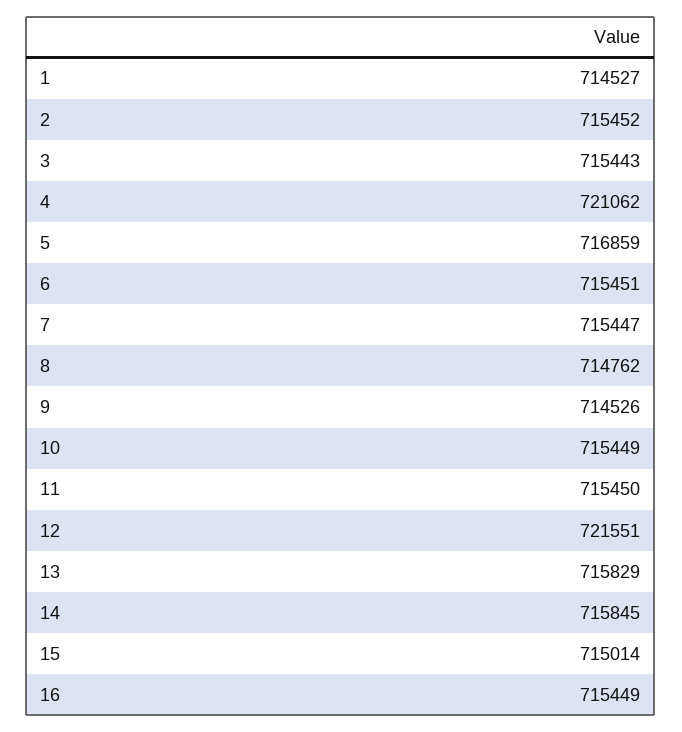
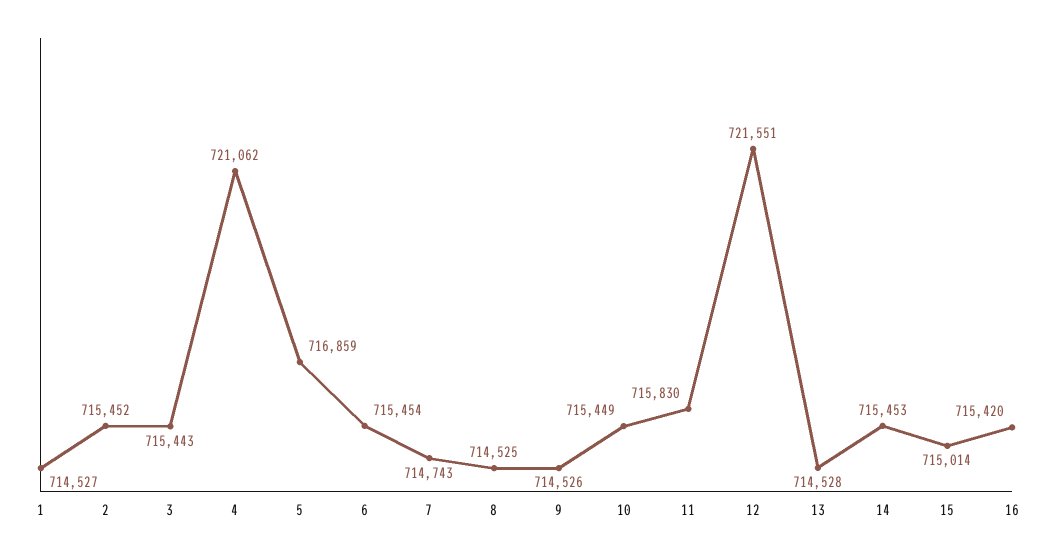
6: 715451 -> 715454
7: 715447 -> 714743
8: 714762 -> 714525
11: 715450 -> 715830
13: 715829 -> 714528
14: 715845 -> 715453
16: 715449 -> 715420

